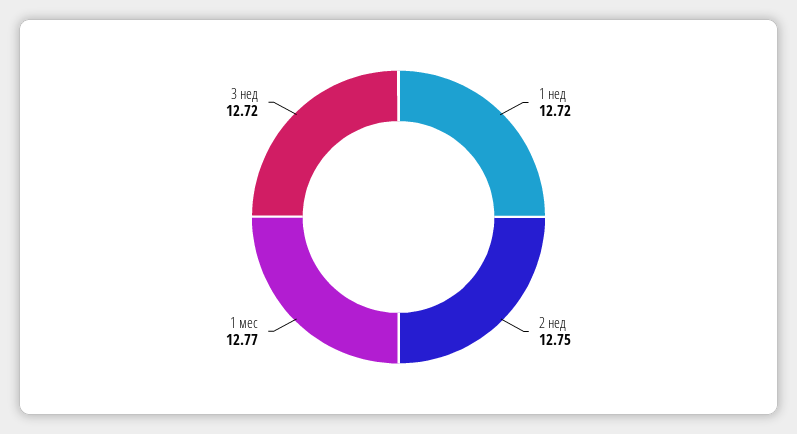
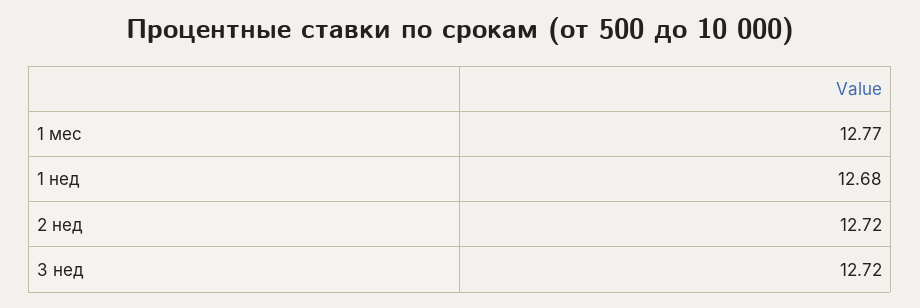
1 нед: 12.72 -> 12.68
2 нед: 12.75 -> 12.72

